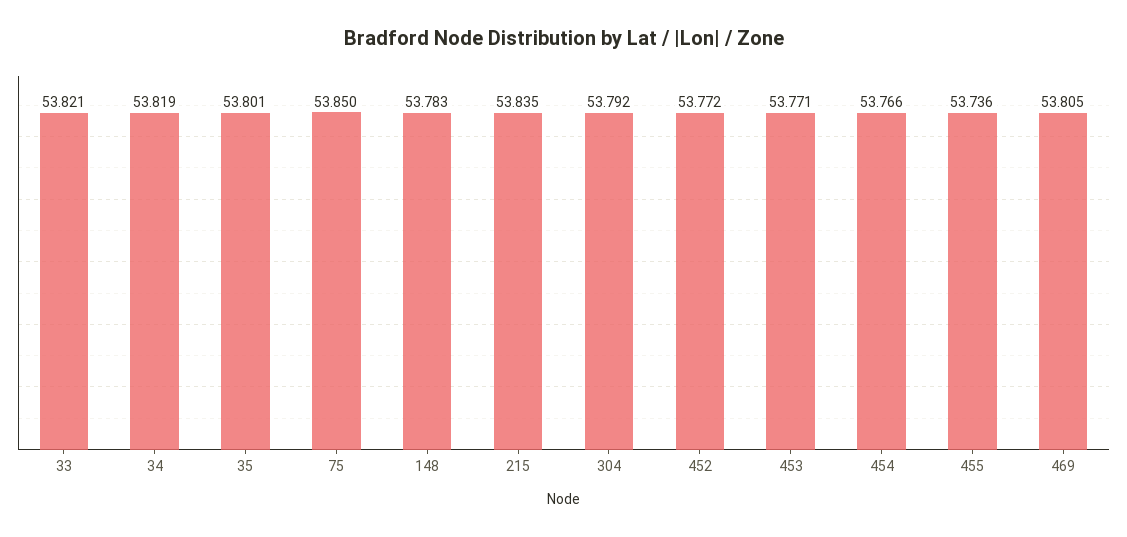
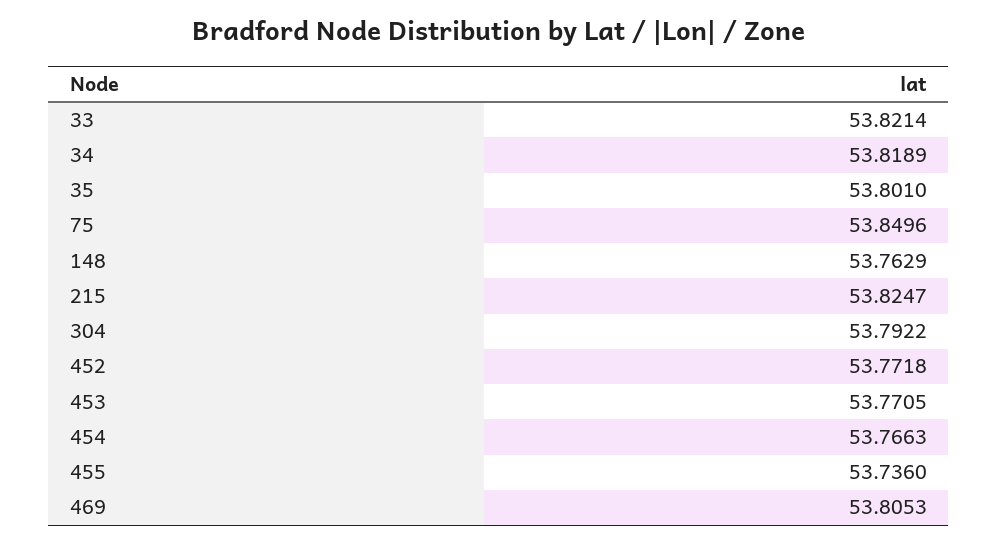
148: 53.783 -> 53.7629
215: 53.835 -> 53.8247

